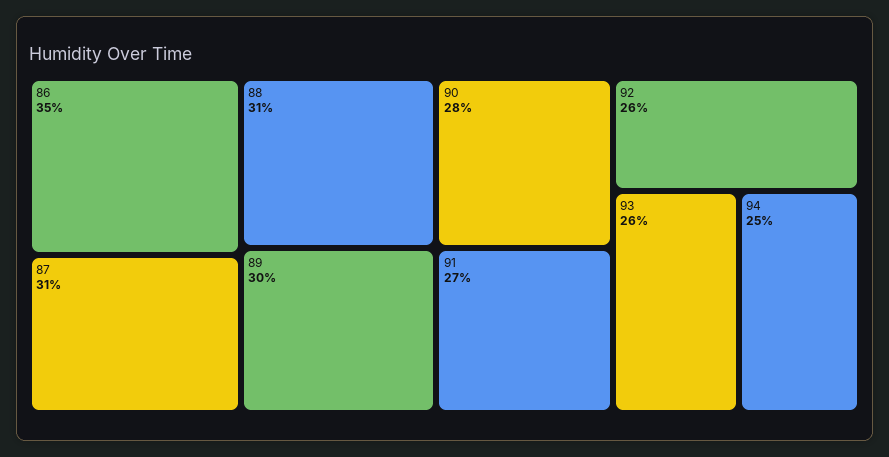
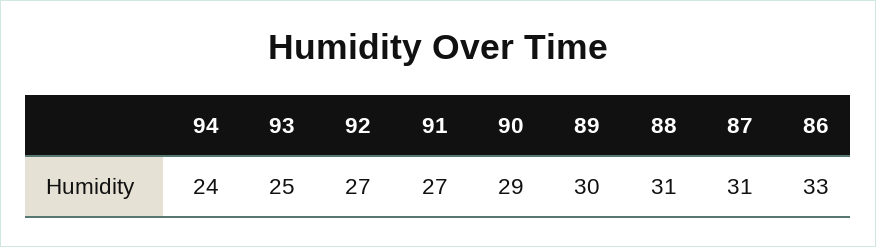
86: 35 -> 33
90: 28 -> 29
92: 26 -> 27
93: 26 -> 25
94: 25 -> 24

